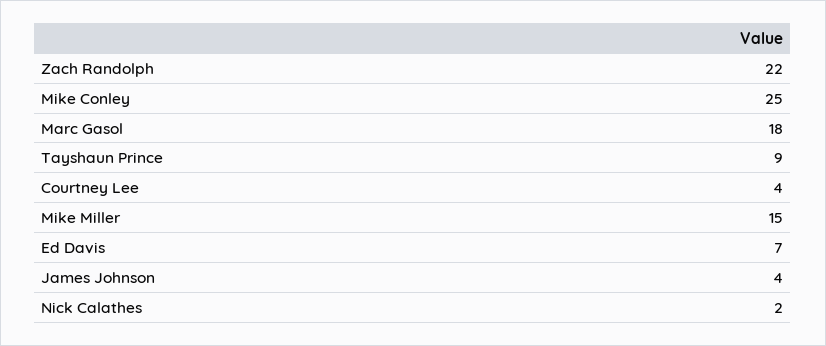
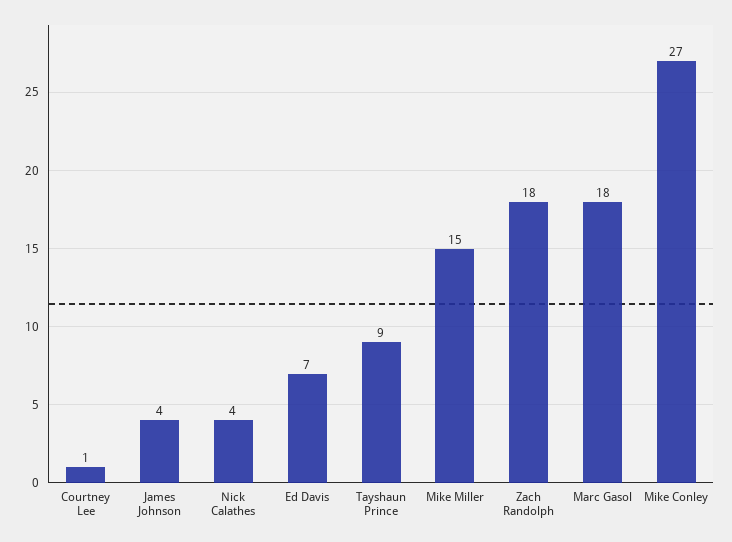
Zach Randolph: 22 -> 18
Mike Conley: 25 -> 27
Courtney Lee: 4 -> 1
Nick Calathes: 2 -> 4

